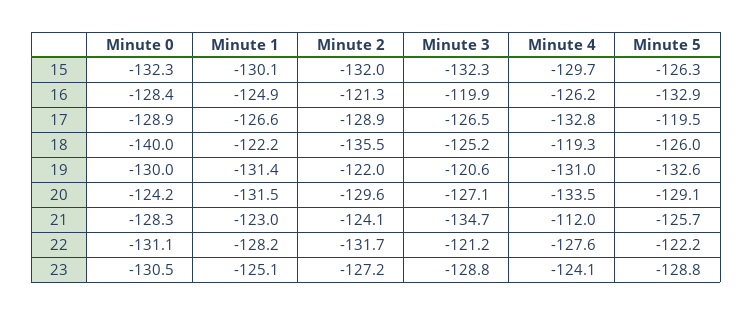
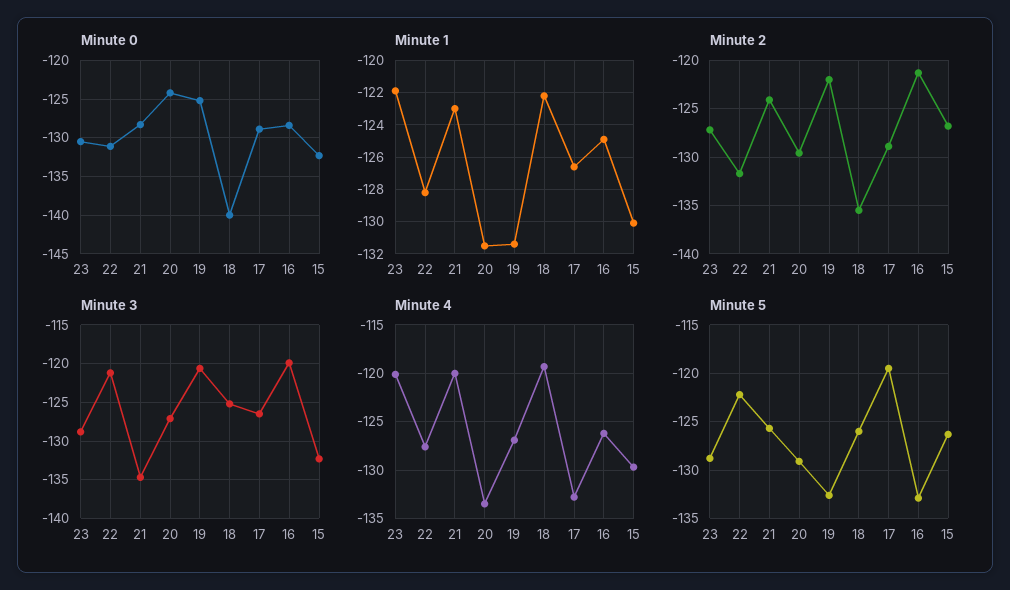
Minute 2, 15: -132 -> -127
Minute 0, 19: -130 -> -125
Minute 4, 19: -131 -> -127
Minute 4, 21: -112 -> -120
Minute 1, 23: -125.1 -> -122
Minute 4, 23: -124.1 -> -120

